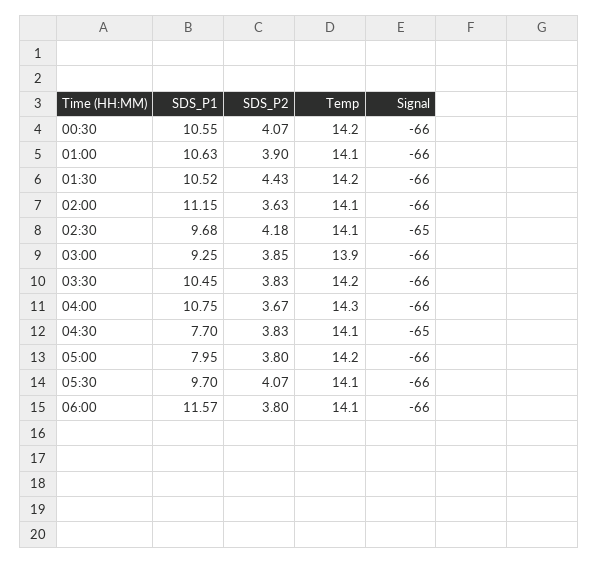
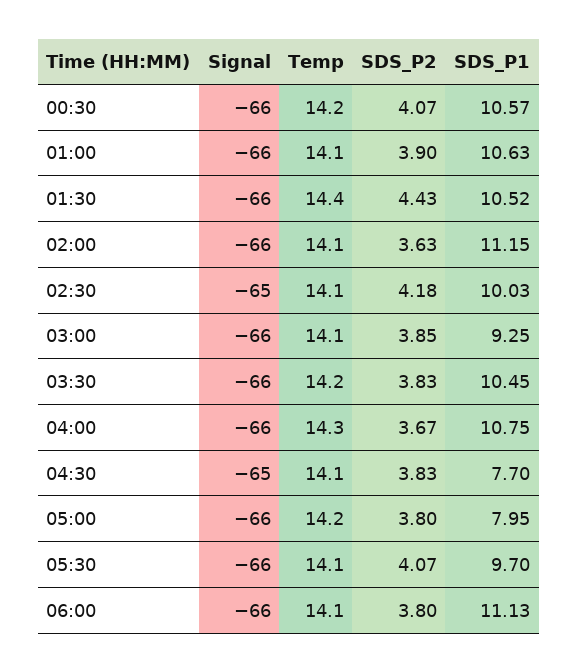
SDS_P1, 00:30: 10.55 -> 10.57
Temp, 01:30: 14.2 -> 14.4
SDS_P1, 02:30: 9.68 -> 10.03
Temp, 03:00: 13.9 -> 14.1
SDS_P1, 06:00: 11.57 -> 11.13

